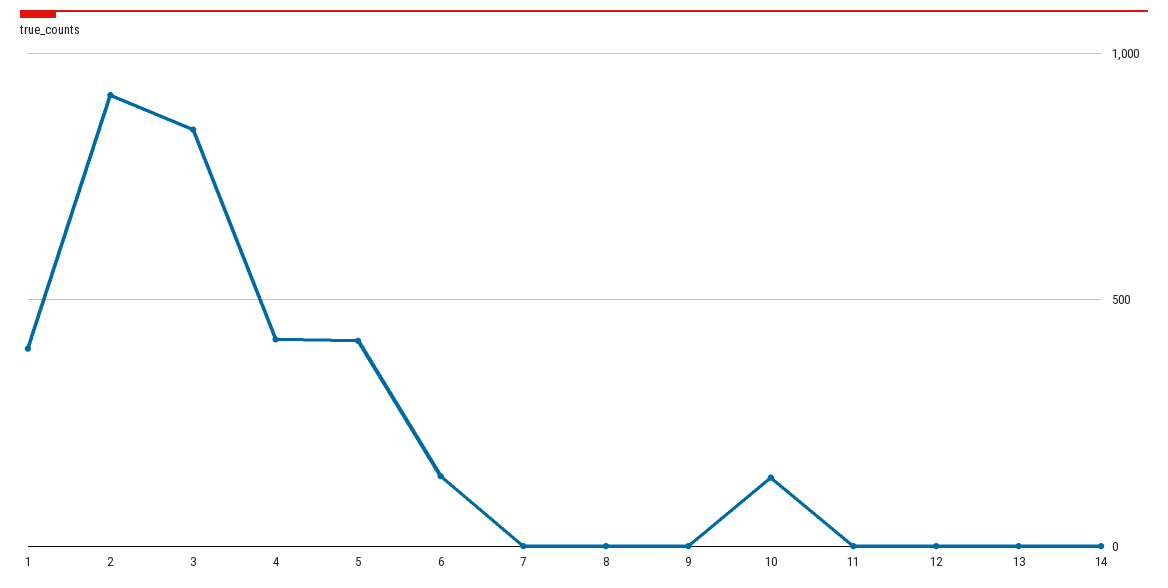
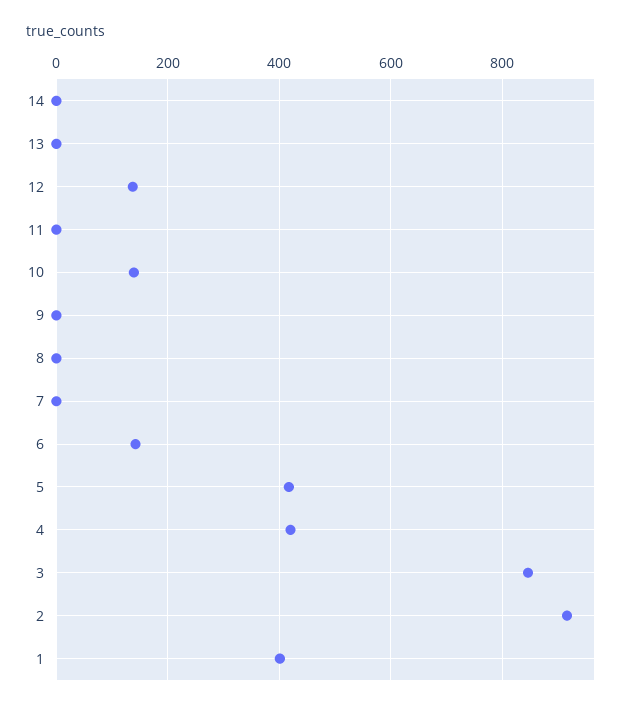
12: 0 -> 140

